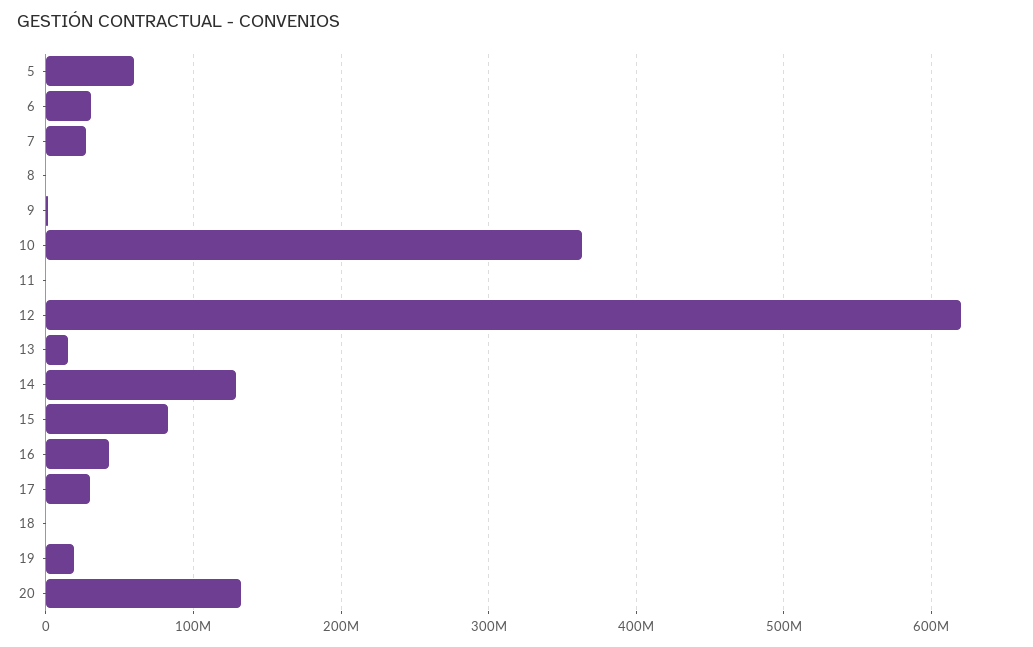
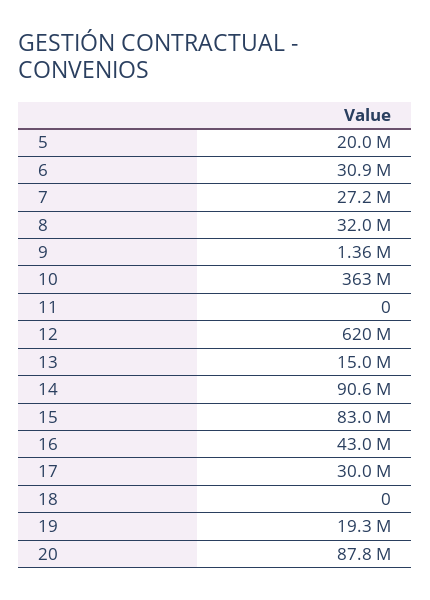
5: 60000000 -> 20000000
8: 0 -> 32000000
14: 130000000 -> 90600000
20: 130000000 -> 87800000

